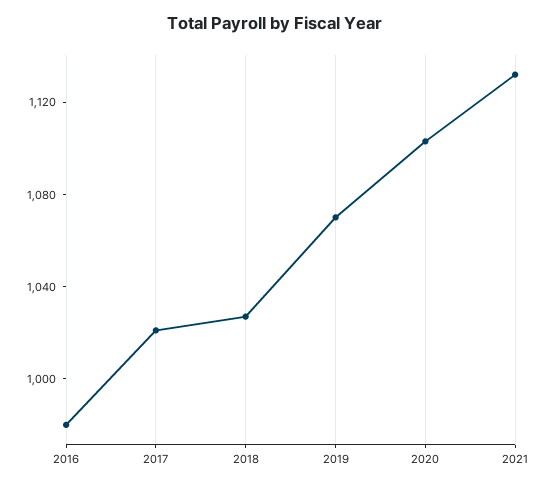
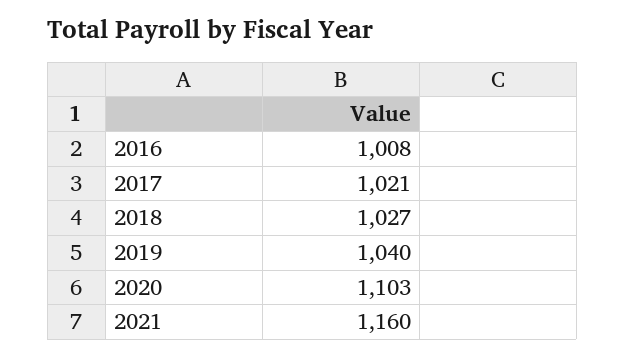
2016: 980 -> 1008
2019: 1070 -> 1040
2021: 1130 -> 1160

